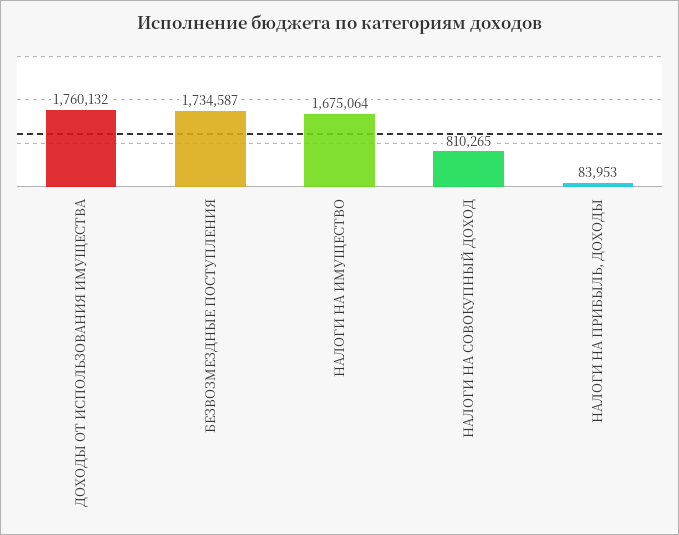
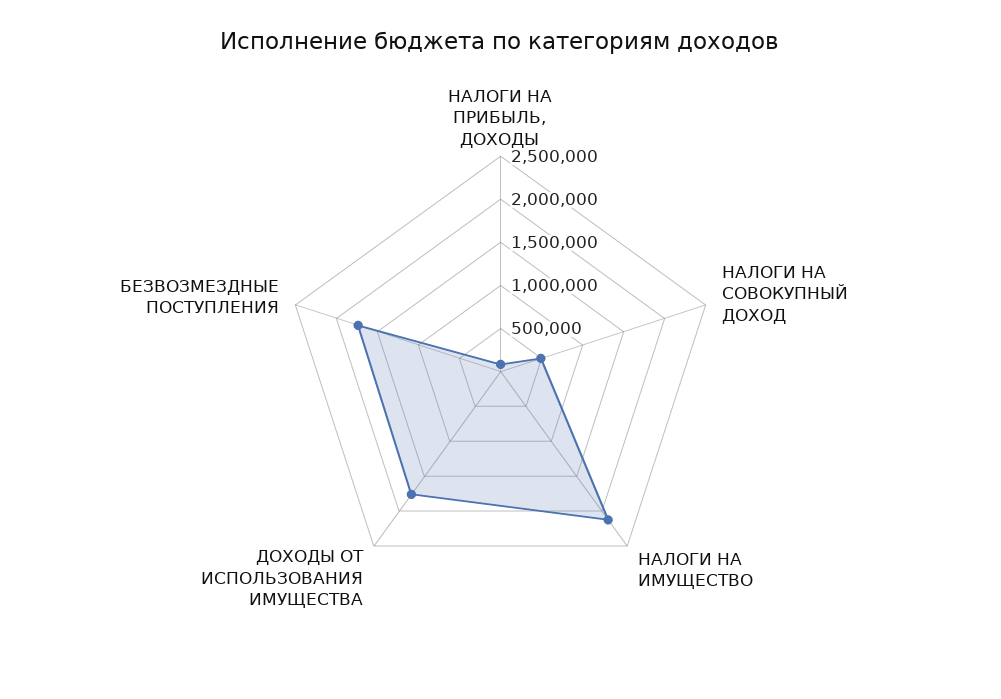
НАЛОГИ НА ИМУЩЕСТВО: 1675064 -> 2100000
НАЛОГИ НА СОВОКУПНЫЙ ДОХОД: 810265 -> 500000

